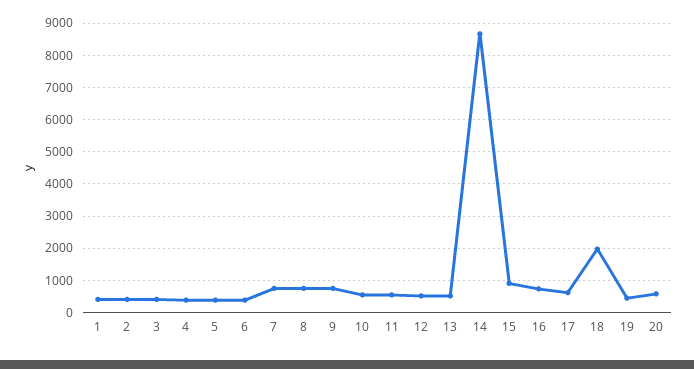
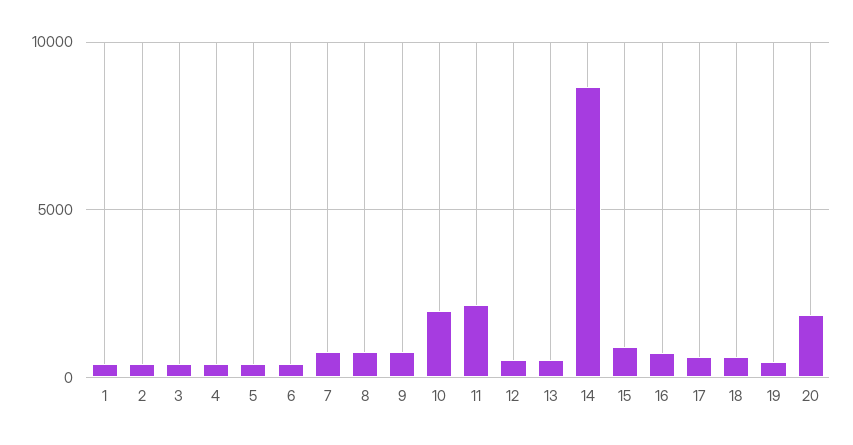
10: 600 -> 2000
11: 600 -> 2000
18: 2000 -> 500
20: 600 -> 2000

